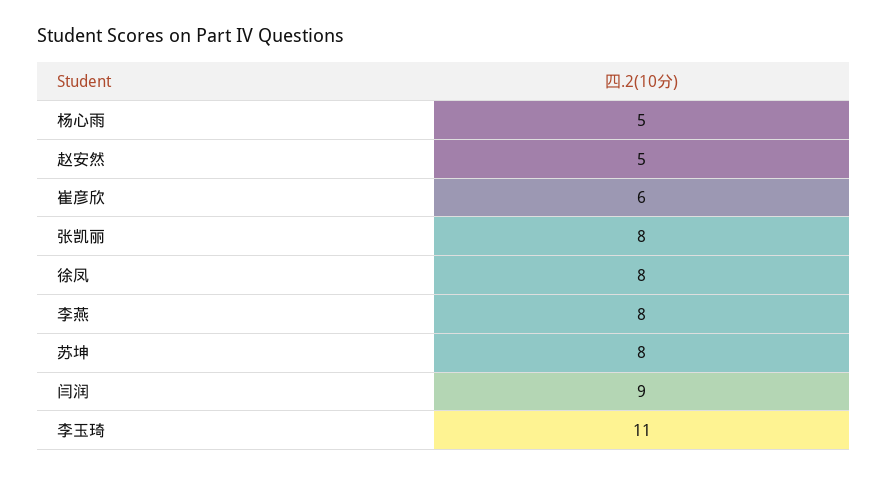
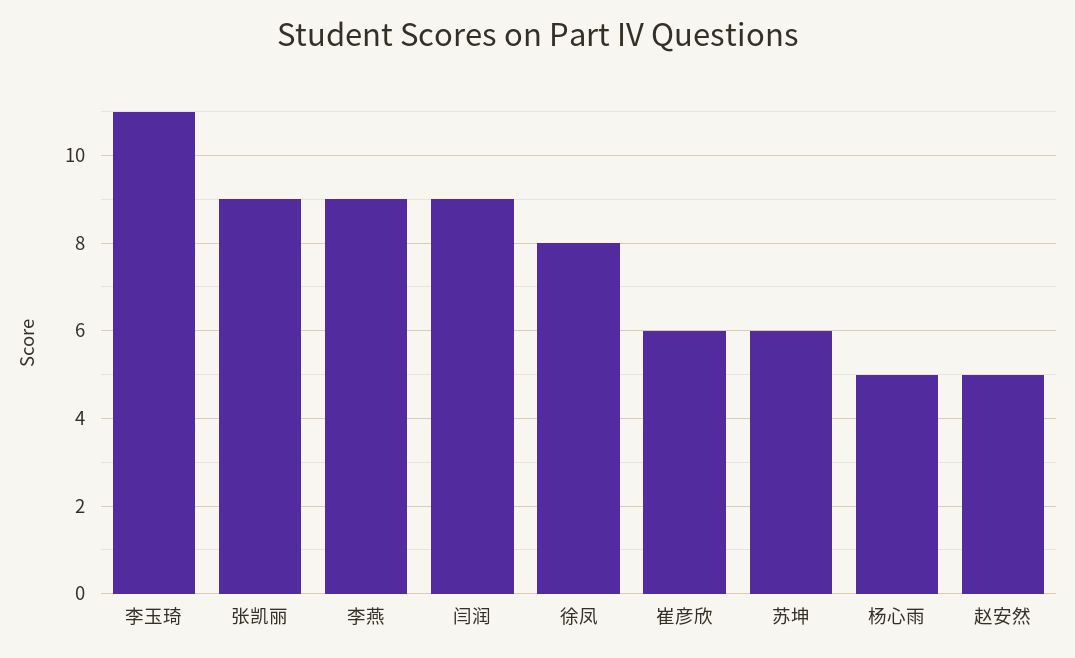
张凯丽: 8 -> 9
李燕: 8 -> 9
苏坤: 8 -> 6

